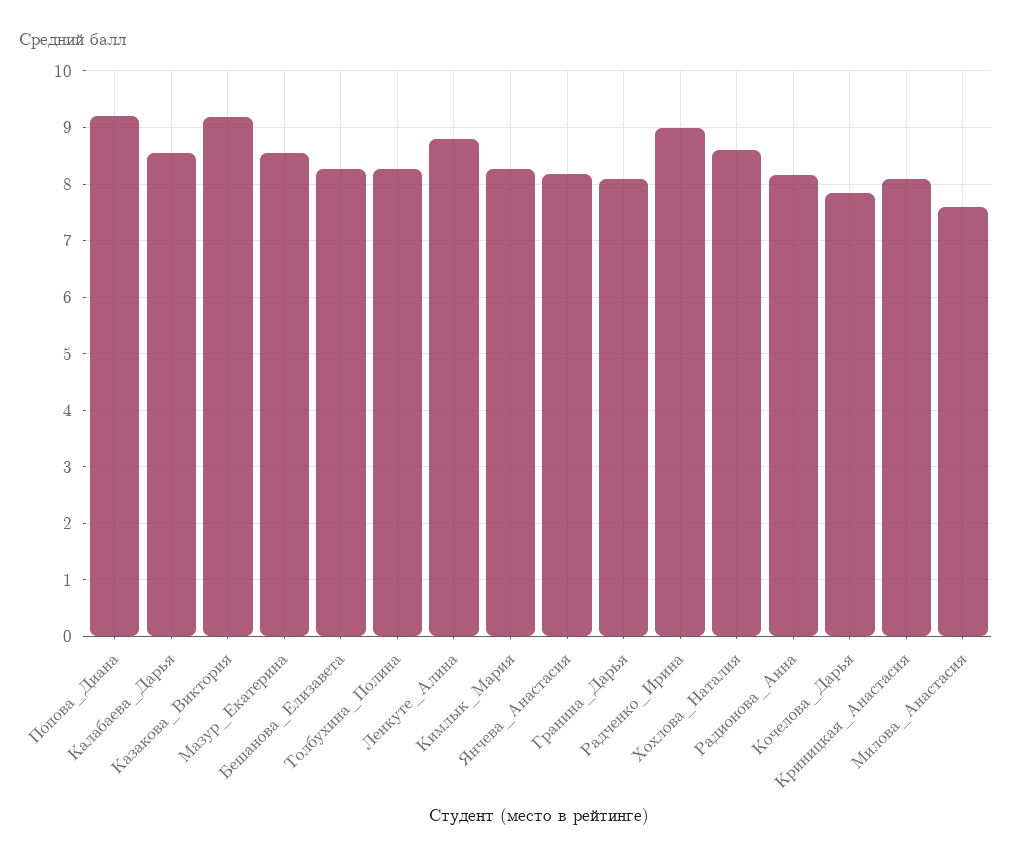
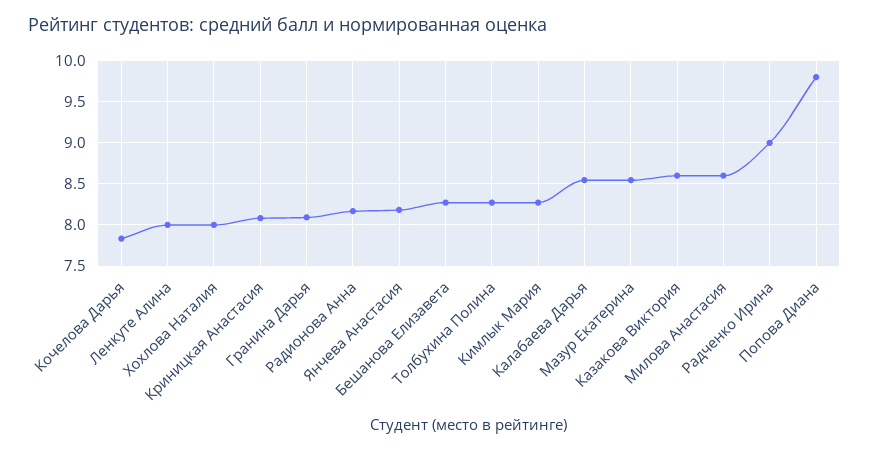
Попова_Диана: 9.2 -> 9.8
Казакова_Виктория: 9.2 -> 8.6
Ленкуте_Алина: 8.8 -> 8
Хохлова_Наталия: 8.6 -> 8
Милова_Анастасия: 7.6 -> 8.6

